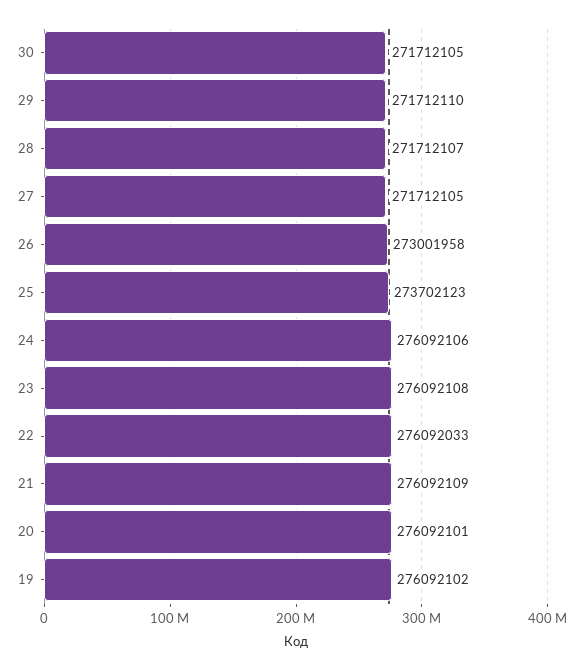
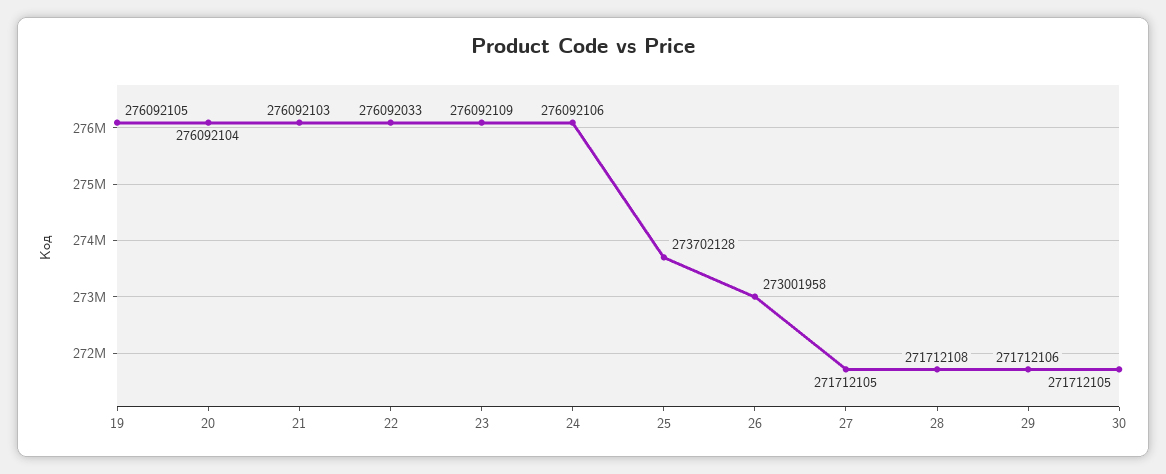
29: 271712110 -> 271712106
28: 271712107 -> 271712108
25: 273702123 -> 273702128
23: 276092108 -> 276092109
21: 276092109 -> 276092103
20: 276092101 -> 276092104
19: 276092102 -> 276092105

